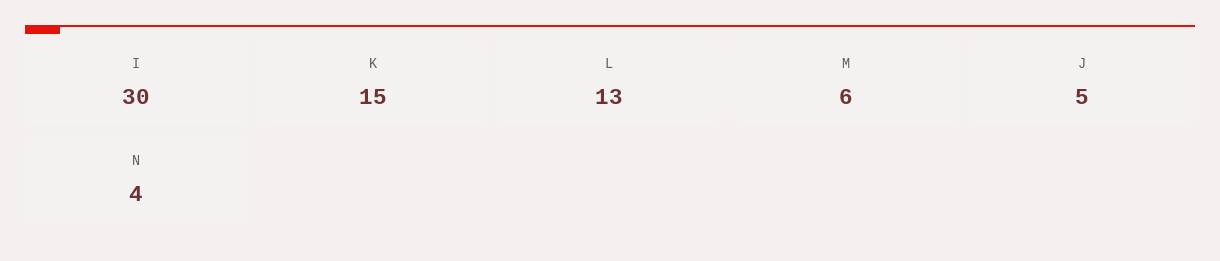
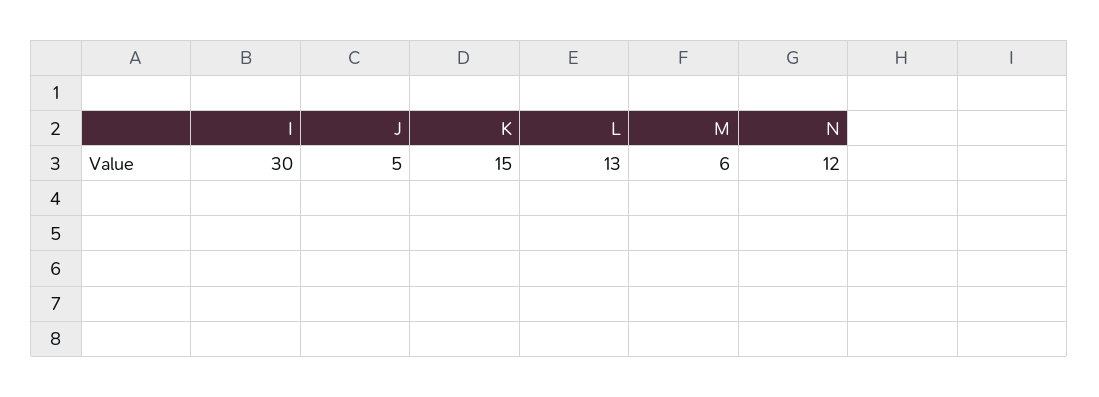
N: 4 -> 12

